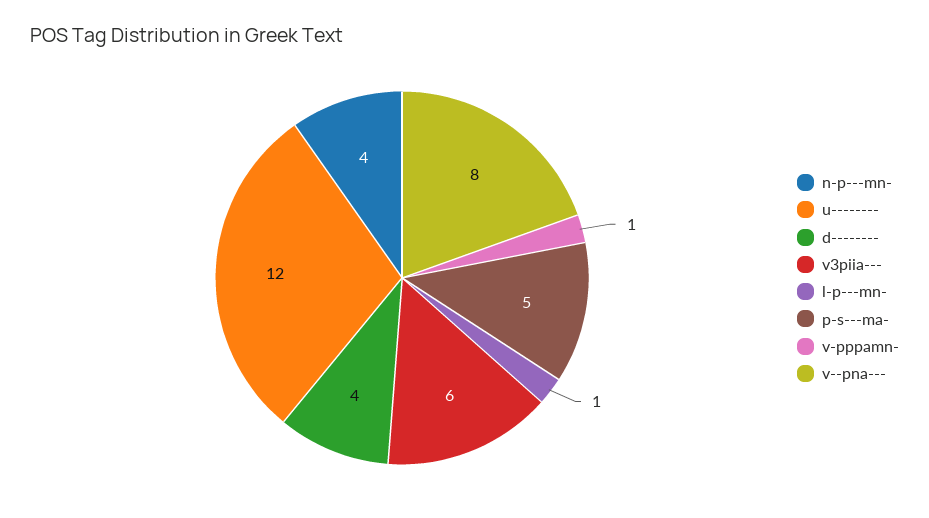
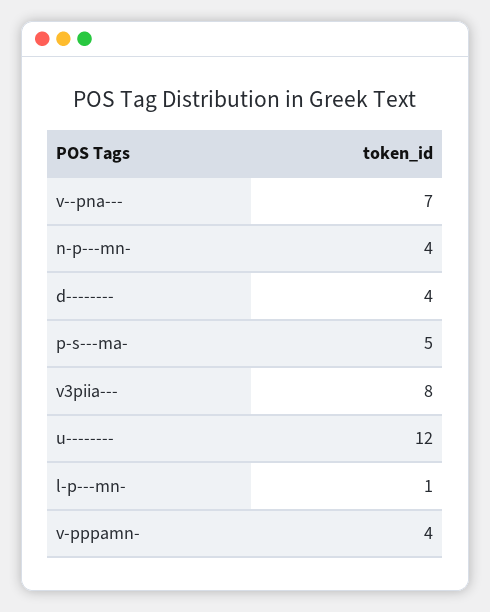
v3piia---: 6 -> 8
v-pppamn-: 1 -> 4
v--pna---: 8 -> 7

